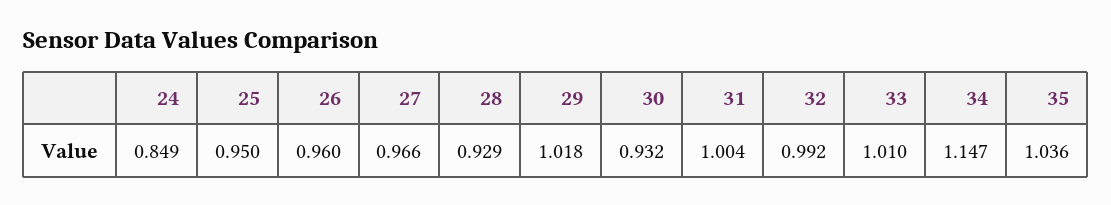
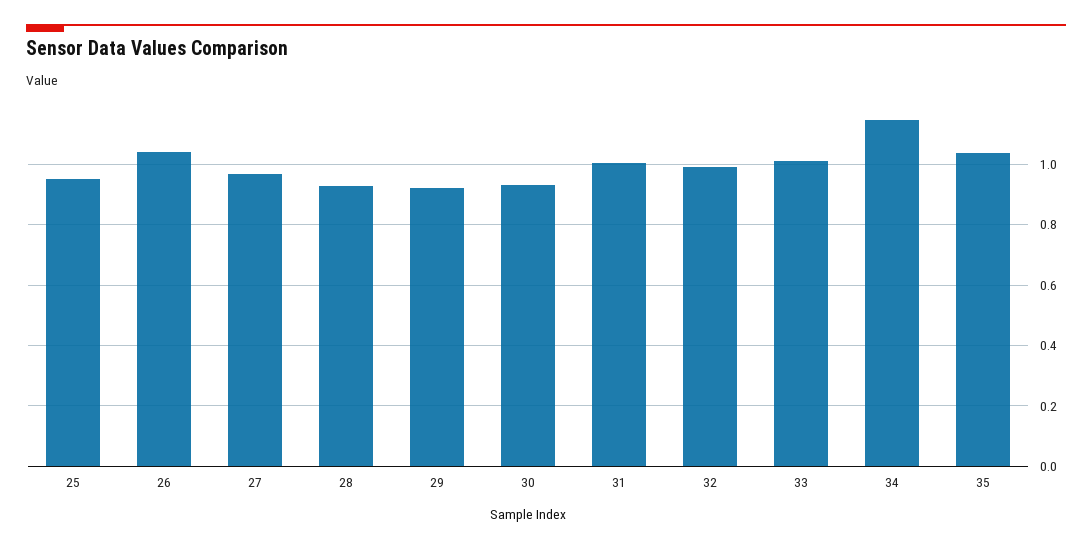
24: 0.849 -> none
26: 0.96 -> 1.04
29: 1.018 -> 0.92

